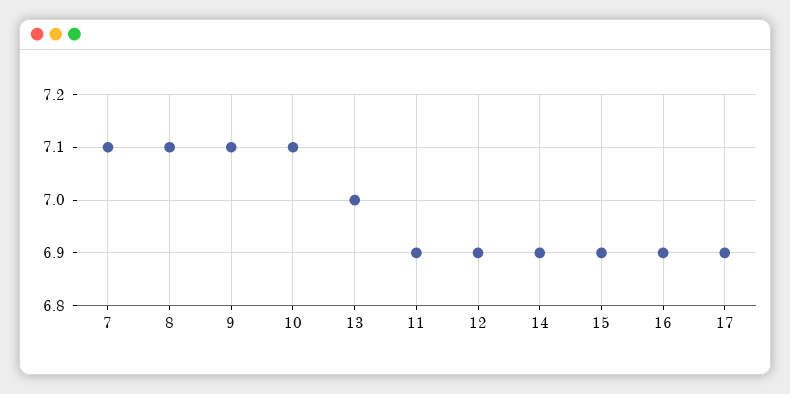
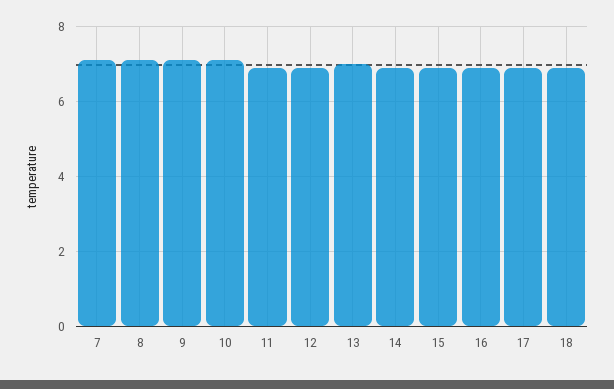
18: none -> 7

